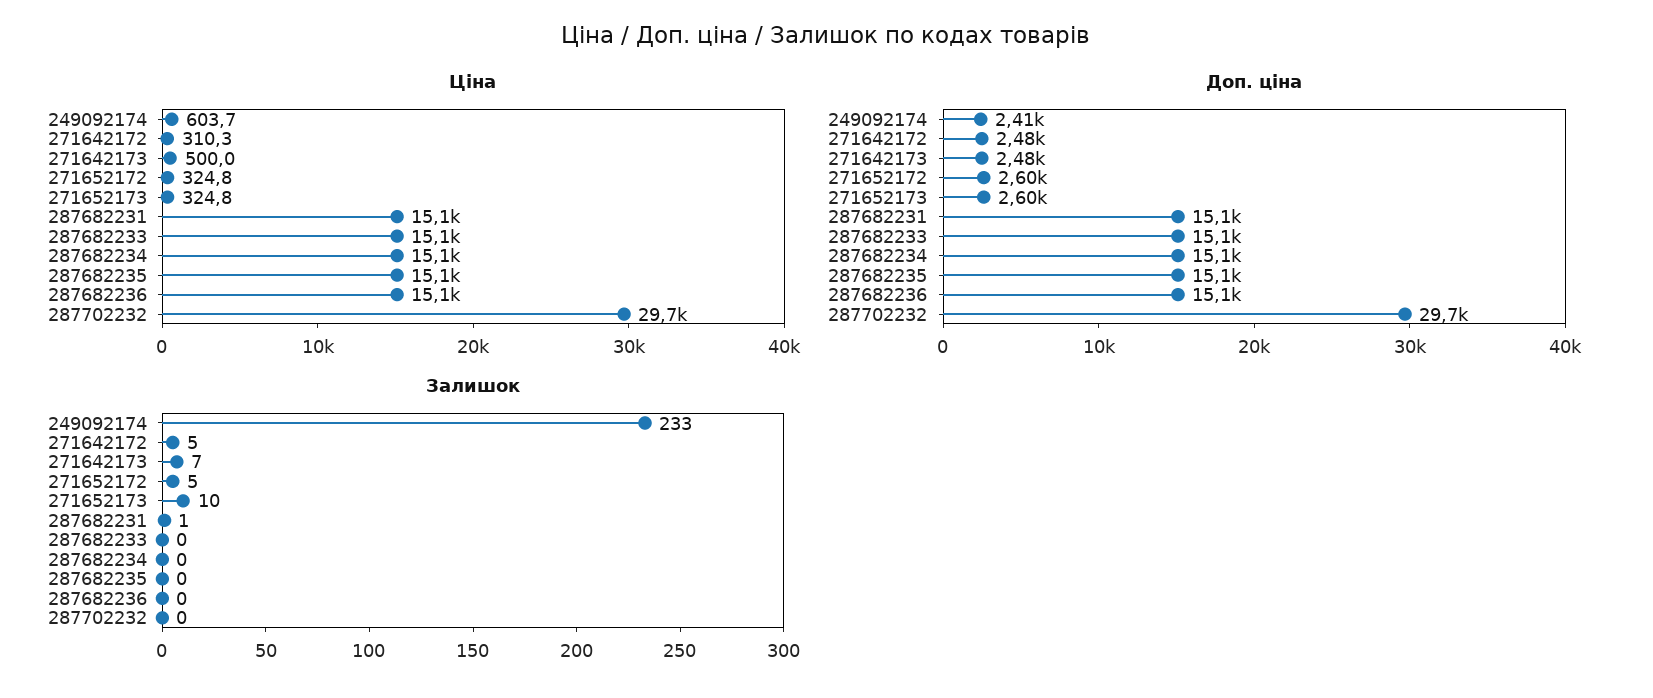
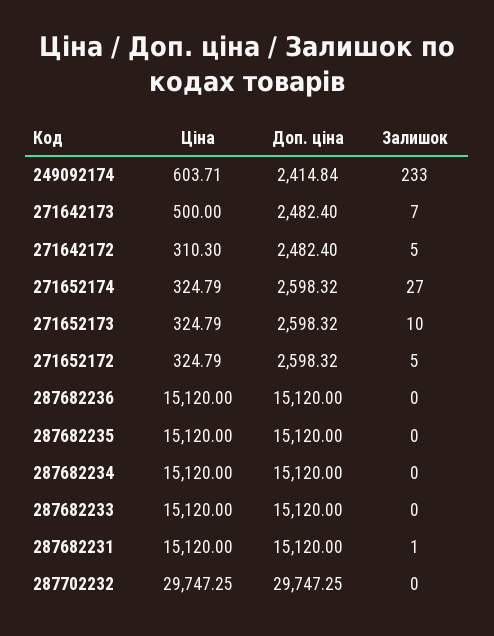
Ціна, 271652174: none -> 324.79
Доп. ціна, 271652174: none -> 2598.32
Залишок, 271652174: none -> 27

